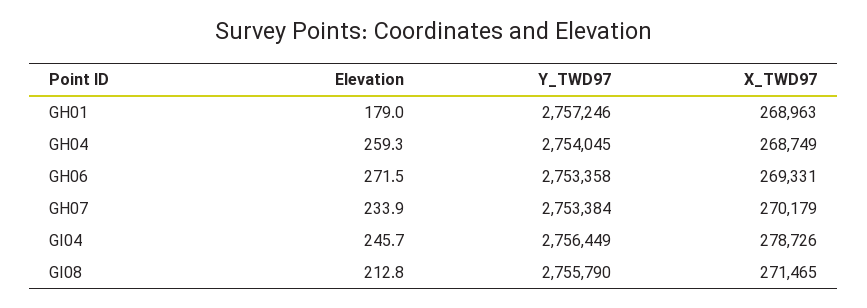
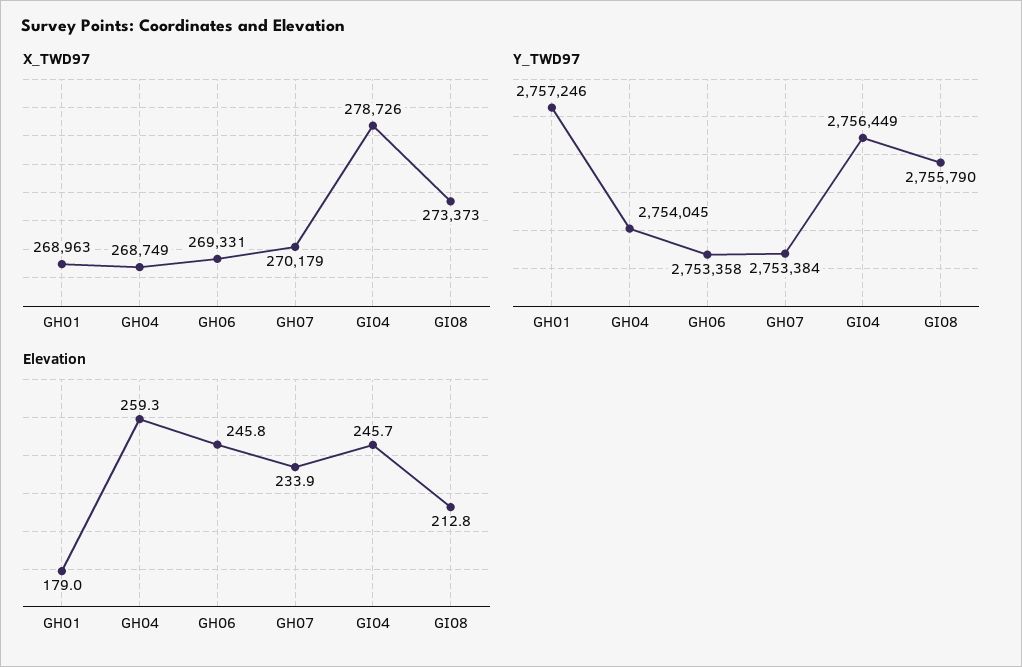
Elevation, GH06: 271.5 -> 245.8
X_TWD97, GI08: 271465 -> 273373

